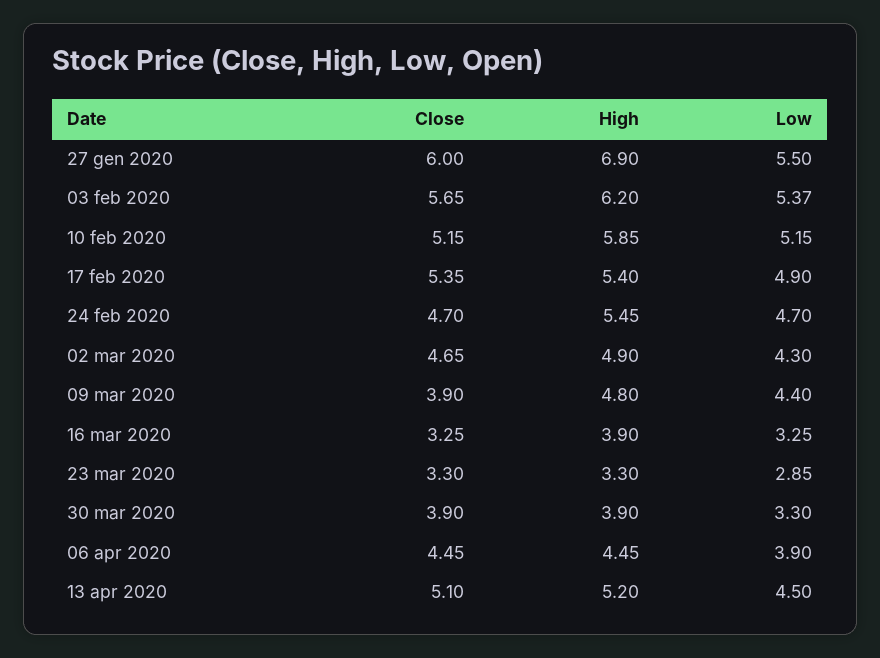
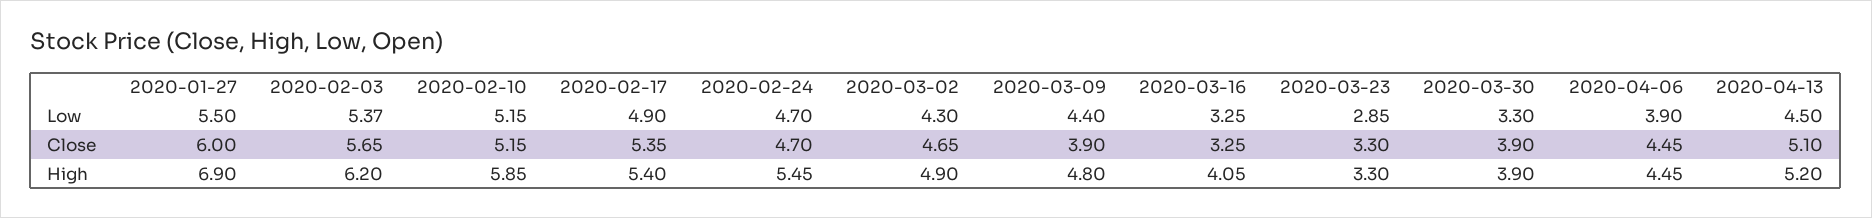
High, 16 mar 2020: 3.9 -> 4.05

